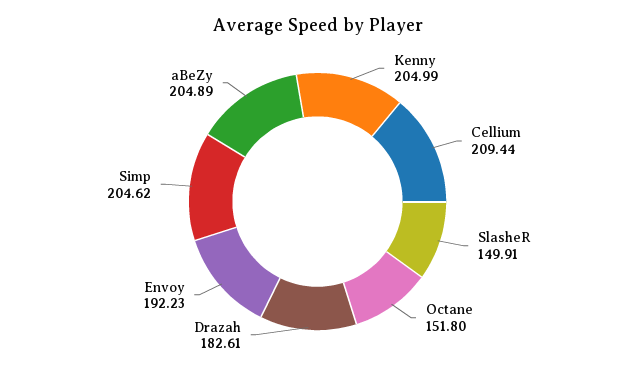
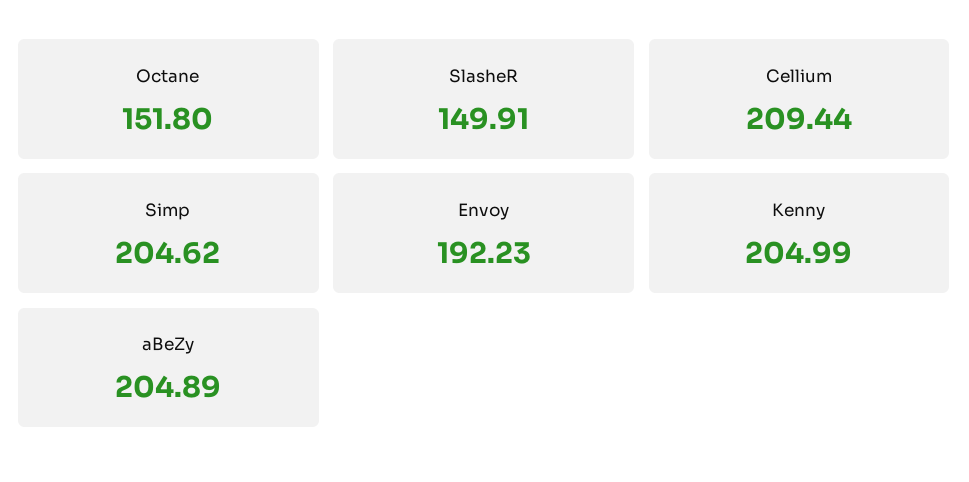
Drazah: 182.61 -> none

